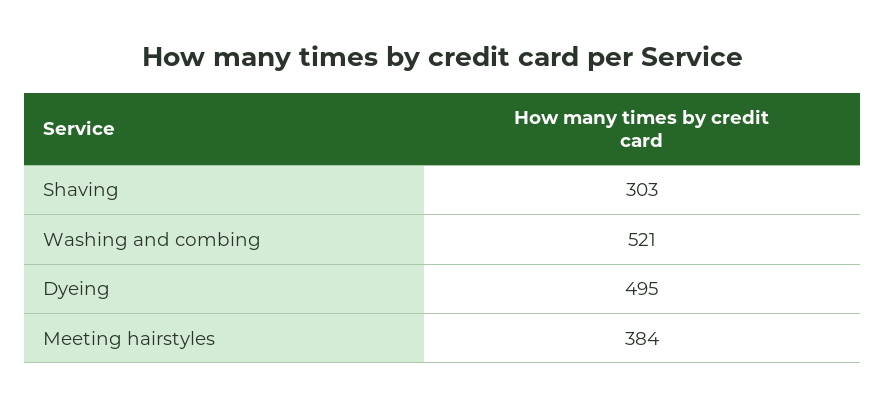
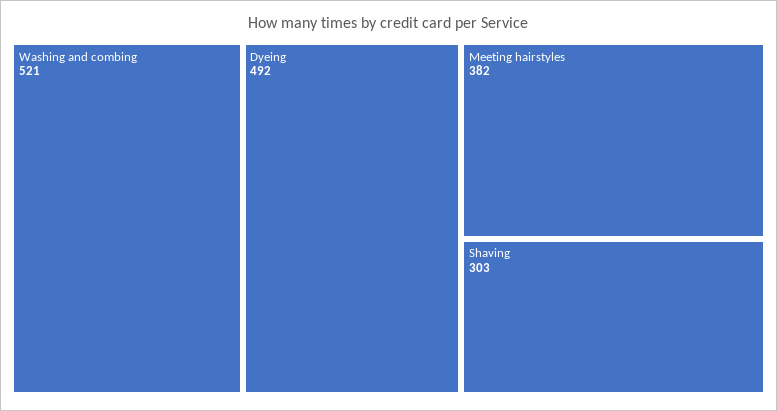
Dyeing: 495 -> 492
Meeting hairstyles: 384 -> 382

